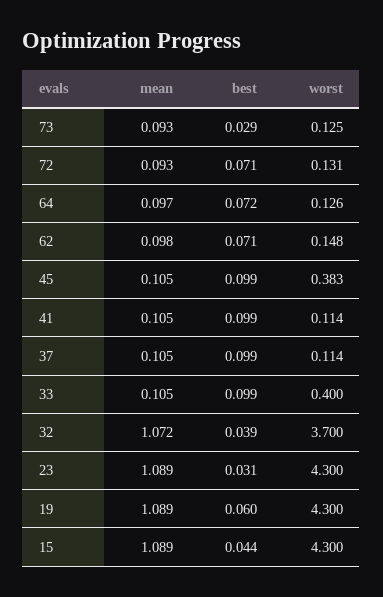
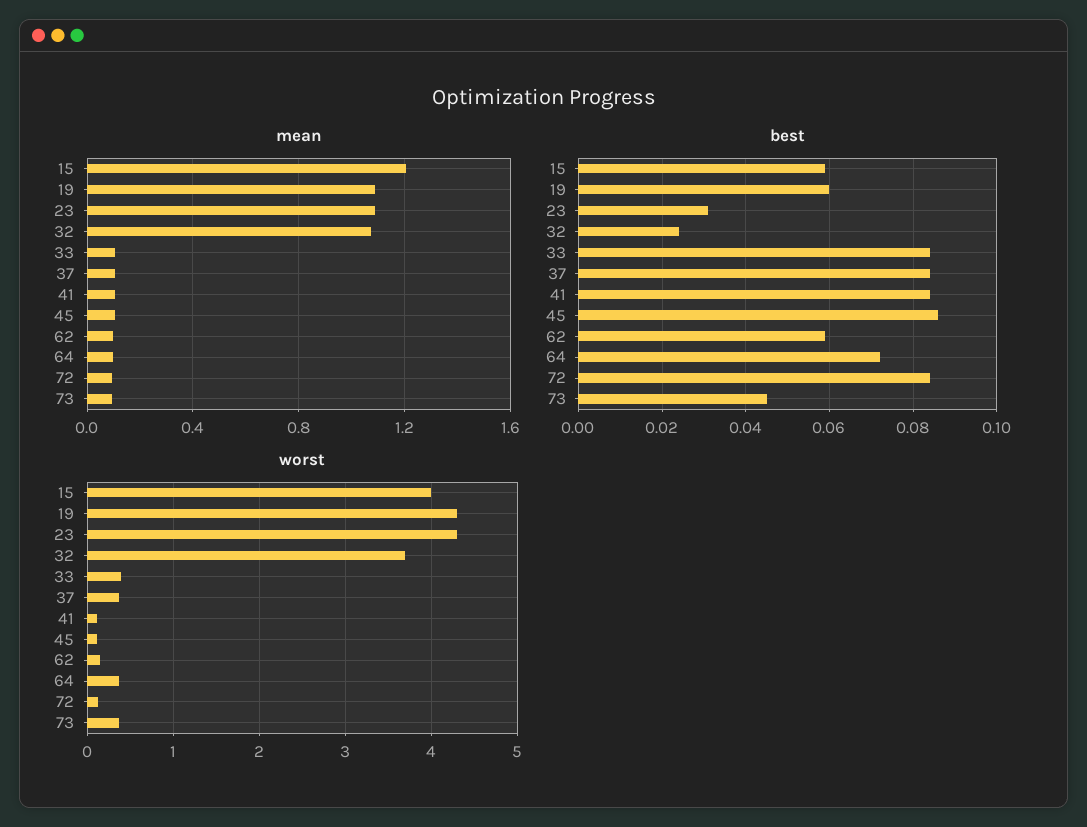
best, 73: 0.029 -> 0.045
worst, 73: 0.125 -> 0.4
best, 72: 0.071 -> 0.085
worst, 64: 0.126 -> 0.4
best, 62: 0.071 -> 0.06
best, 45: 0.099 -> 0.085
worst, 45: 0.383 -> 0.1
best, 41: 0.099 -> 0.085
best, 37: 0.099 -> 0.085
worst, 37: 0.114 -> 0.4
best, 33: 0.099 -> 0.085
best, 32: 0.039 -> 0.025
mean, 15: 1.089 -> 1.2
best, 15: 0.044 -> 0.06
worst, 15: 4.3 -> 4

